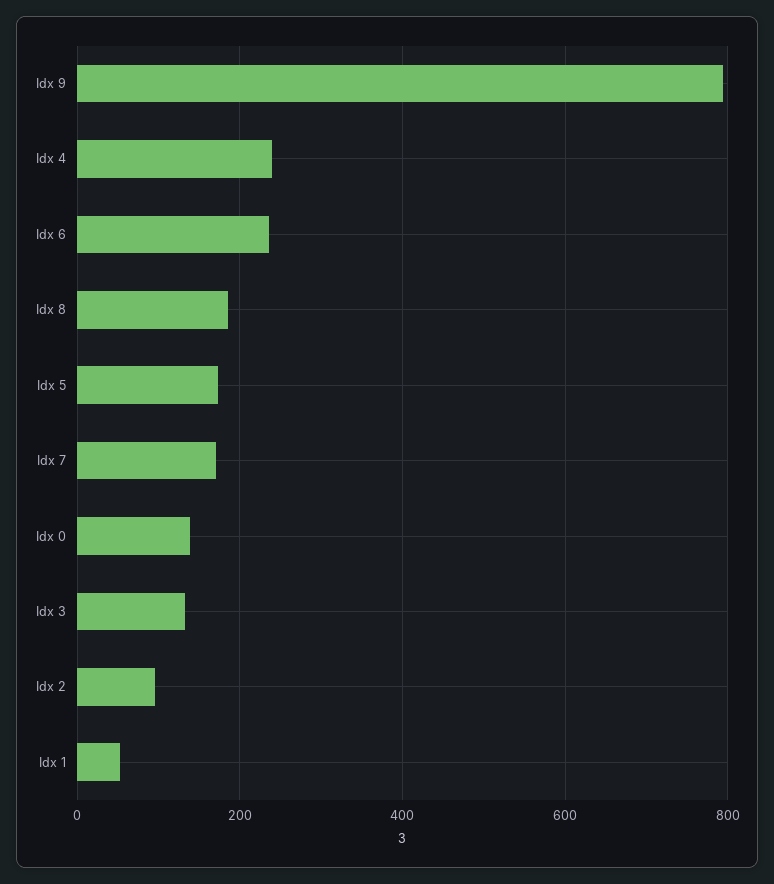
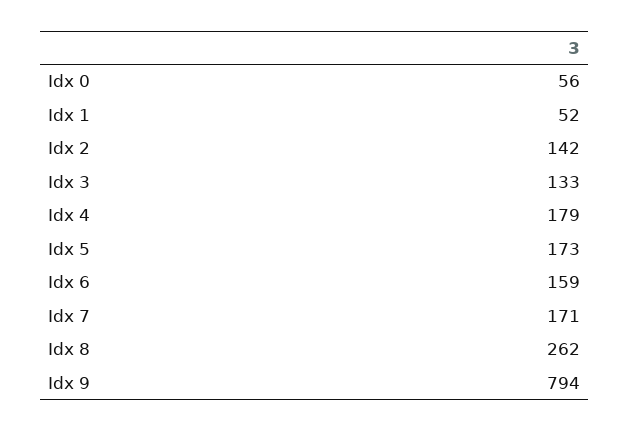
Idx 4: 240 -> 179
Idx 6: 240 -> 159
Idx 8: 180 -> 262
Idx 0: 140 -> 56
Idx 2: 100 -> 142

